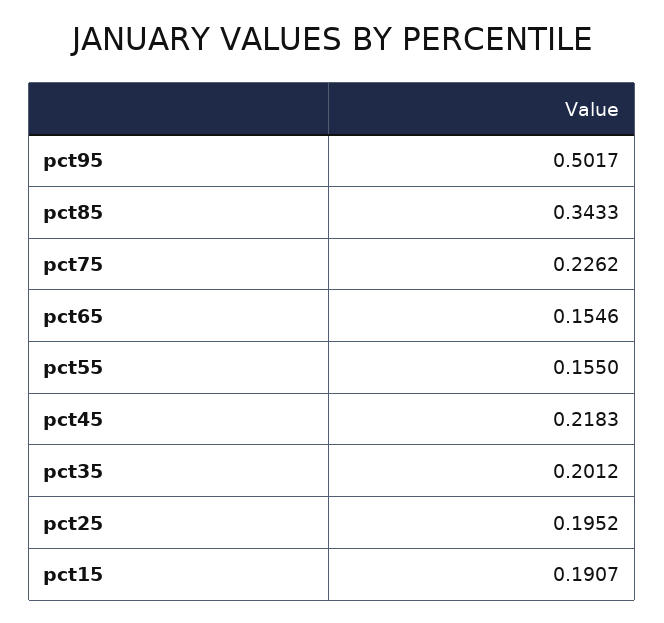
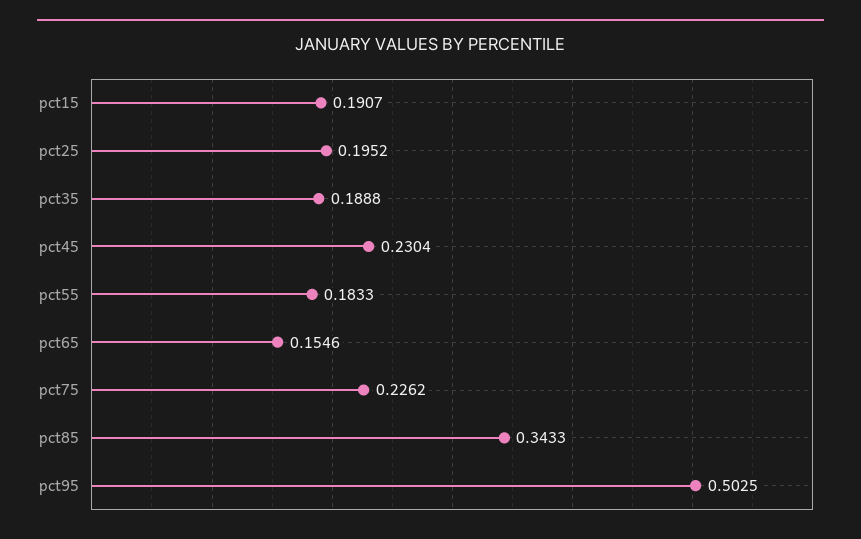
pct95: 0.5017 -> 0.5025
pct55: 0.155 -> 0.1833
pct45: 0.2183 -> 0.2304
pct35: 0.2012 -> 0.1888

